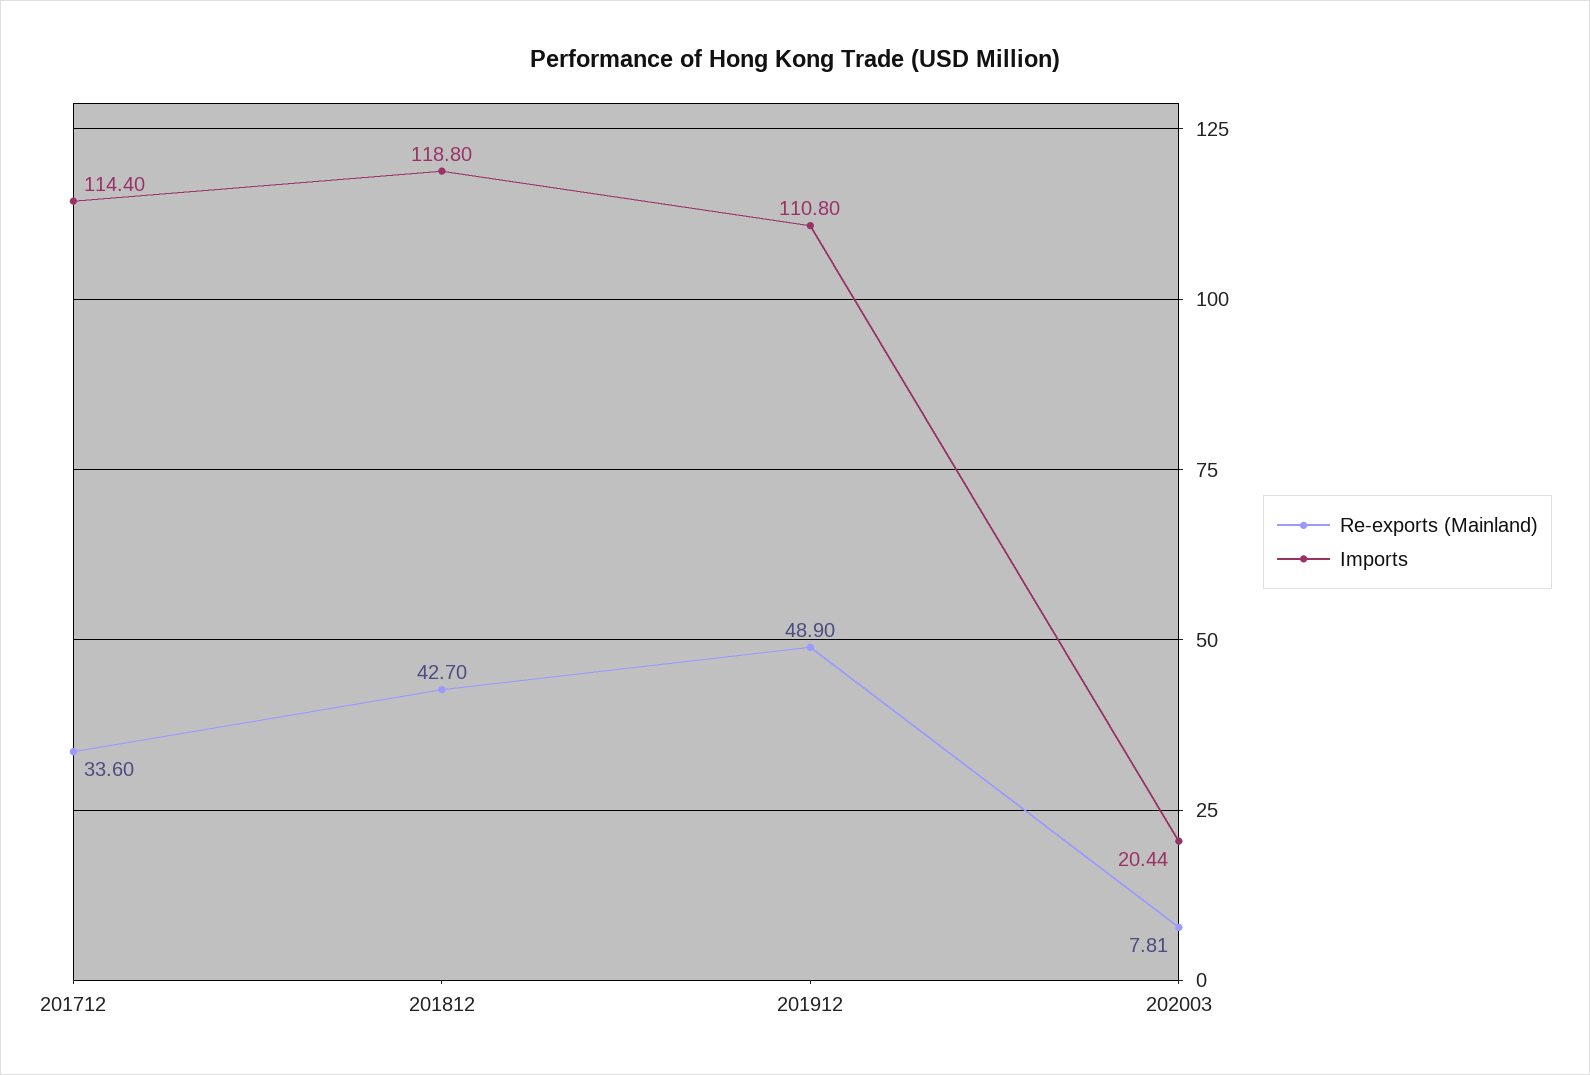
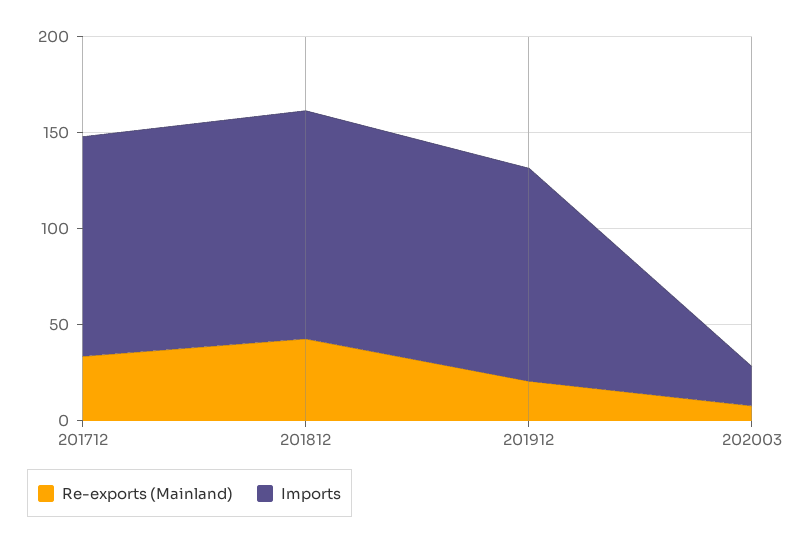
Re-exports (Mainland), 201912: 48.9 -> 20

